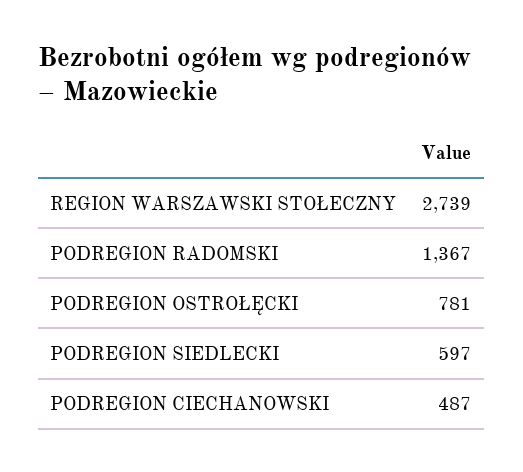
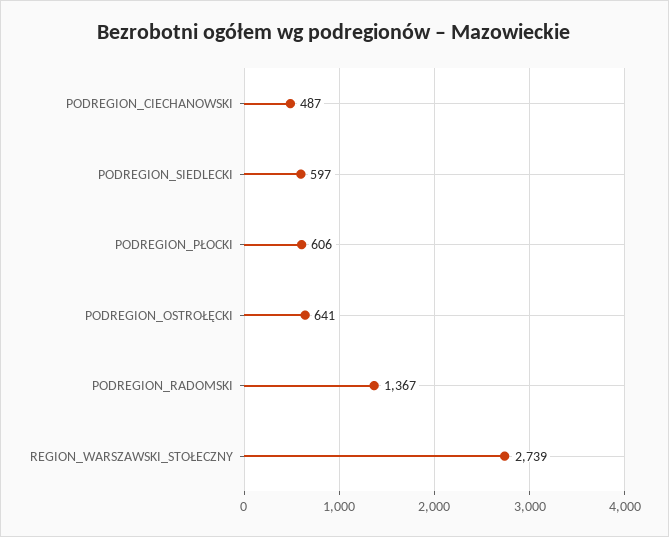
PODREGION OSTROŁĘCKI: 781 -> 641
PODREGION_PŁOCKI: none -> 606

